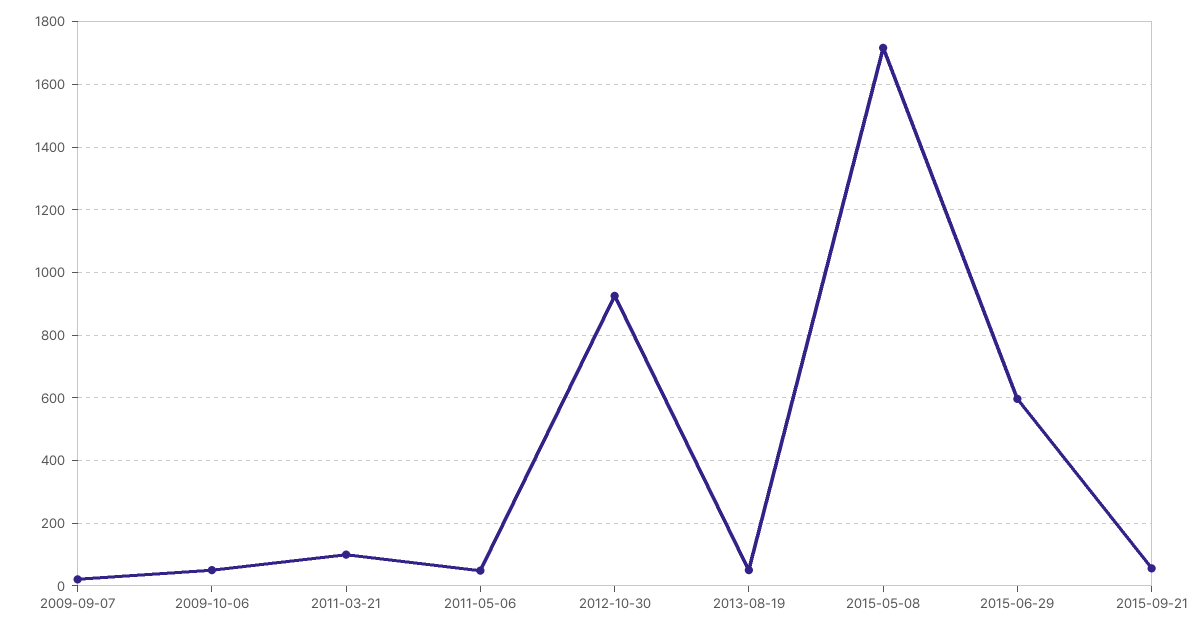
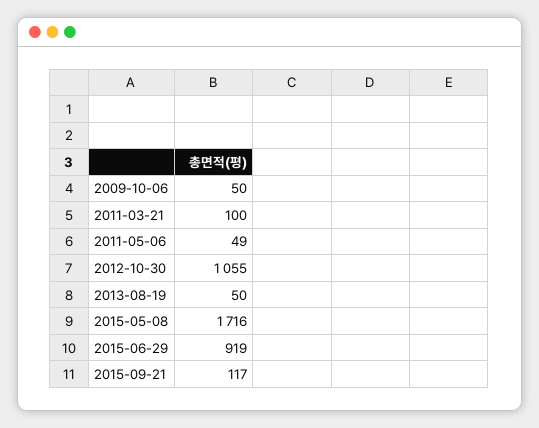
2009-09-07: 20 -> none
2012-10-30: 920 -> 1055
2015-06-29: 600 -> 919
2015-09-21: 60 -> 117

